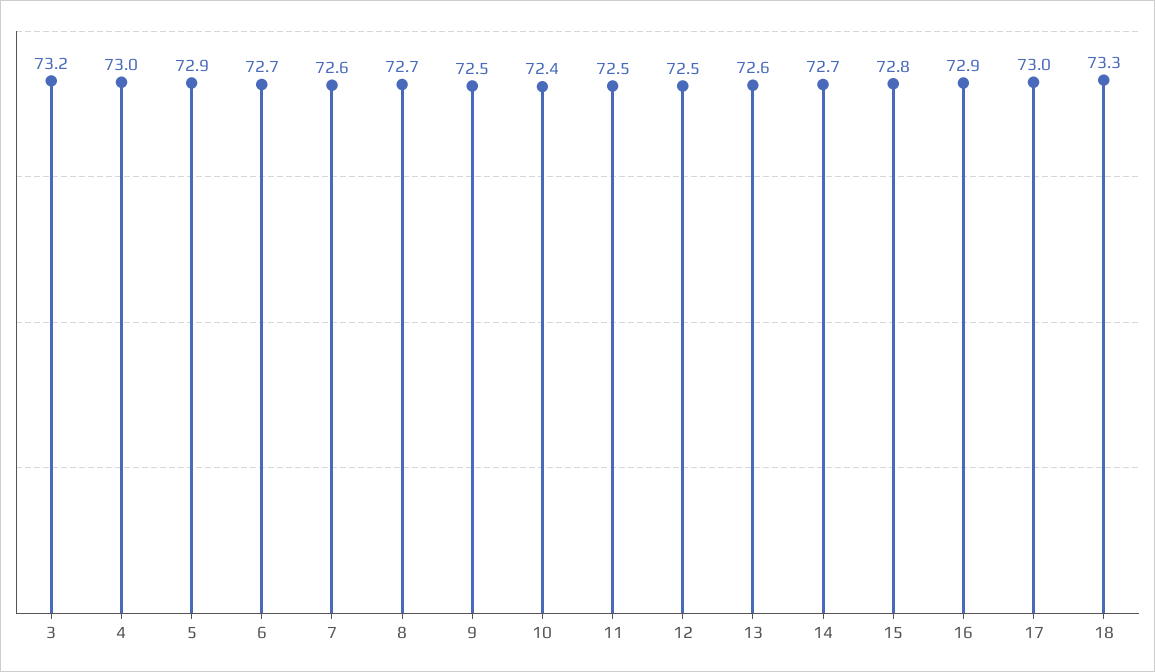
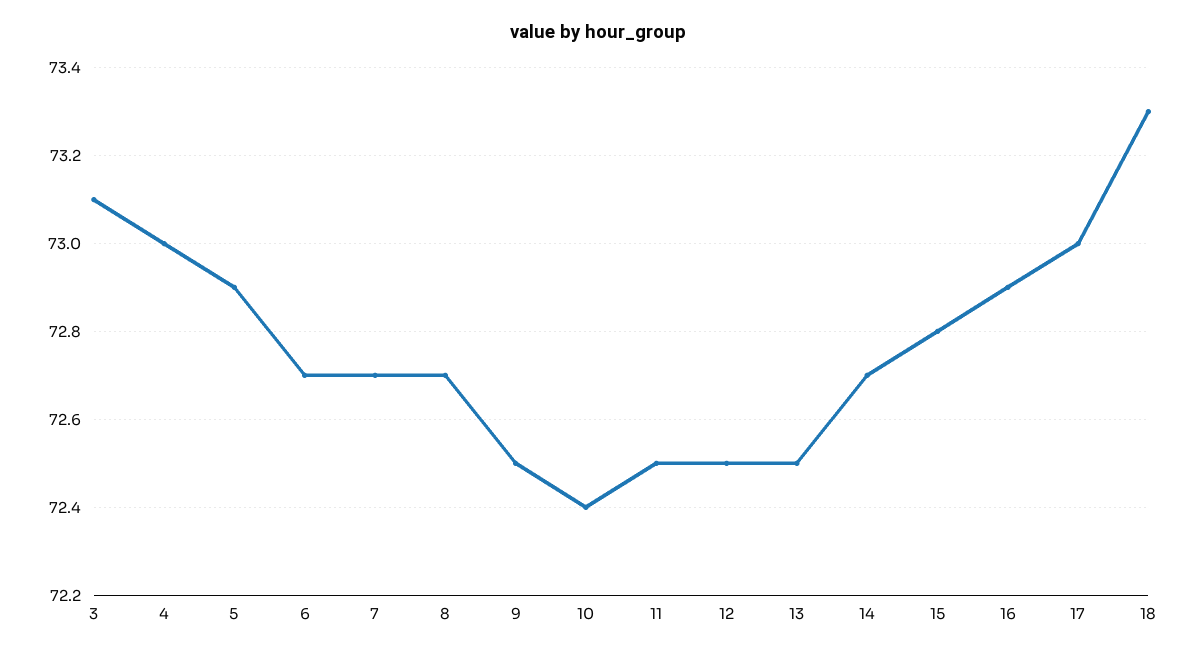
3: 73.2 -> 73.1
7: 72.6 -> 72.7
13: 72.6 -> 72.5

